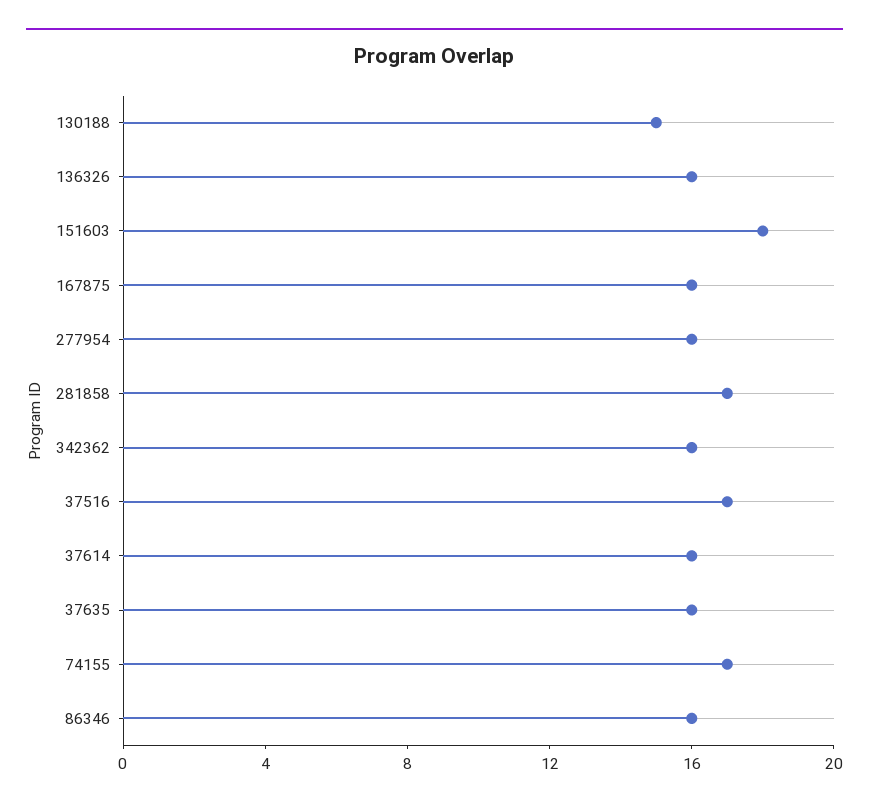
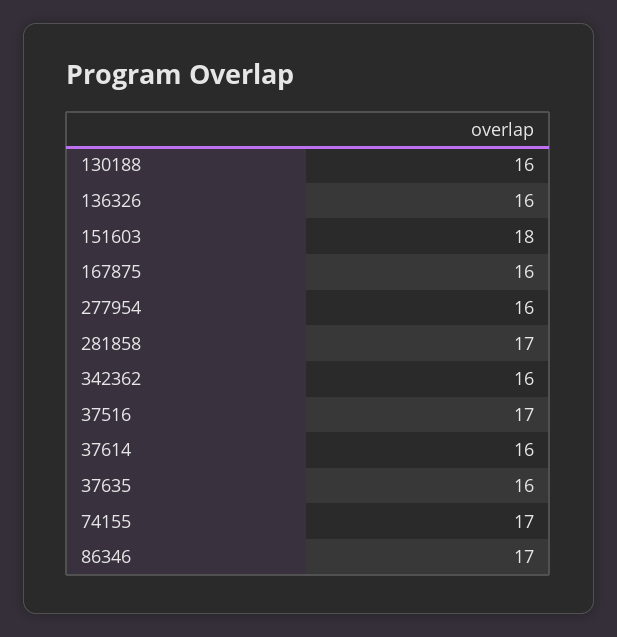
130188: 15 -> 16
86346: 16 -> 17

